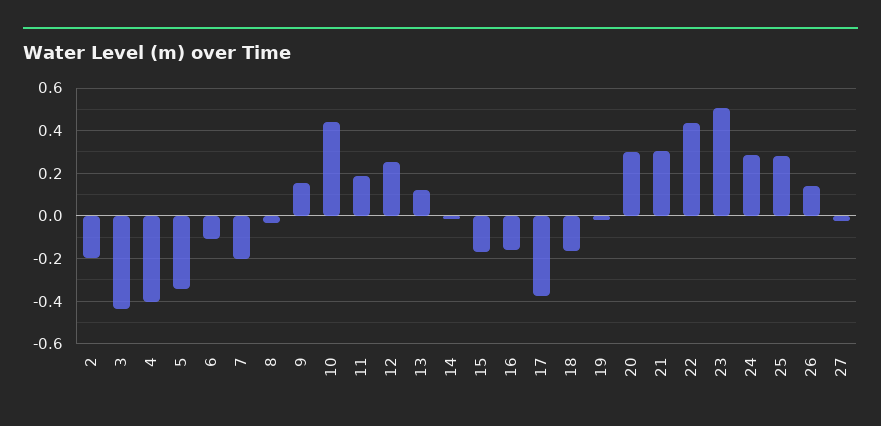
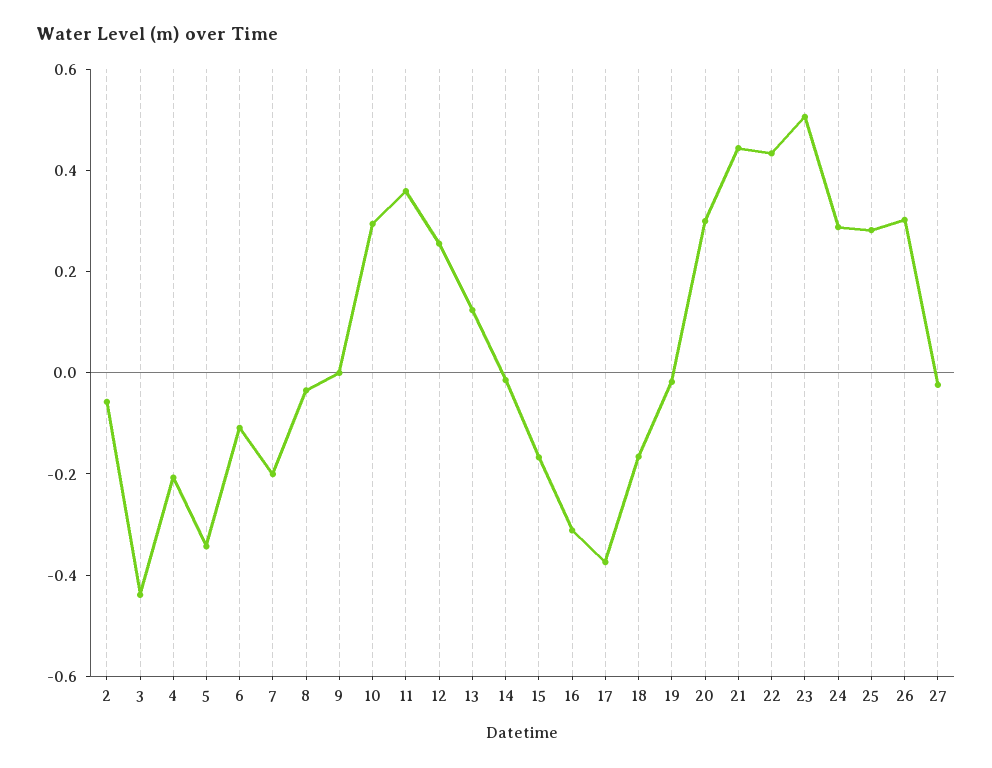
2: -0.2 -> -0.05
4: -0.4 -> -0.2
9: 0.15 -> 0
10: 0.45 -> 0.3
11: 0.2 -> 0.35
16: -0.15 -> -0.3
21: 0.3 -> 0.45
26: 0.15 -> 0.3

